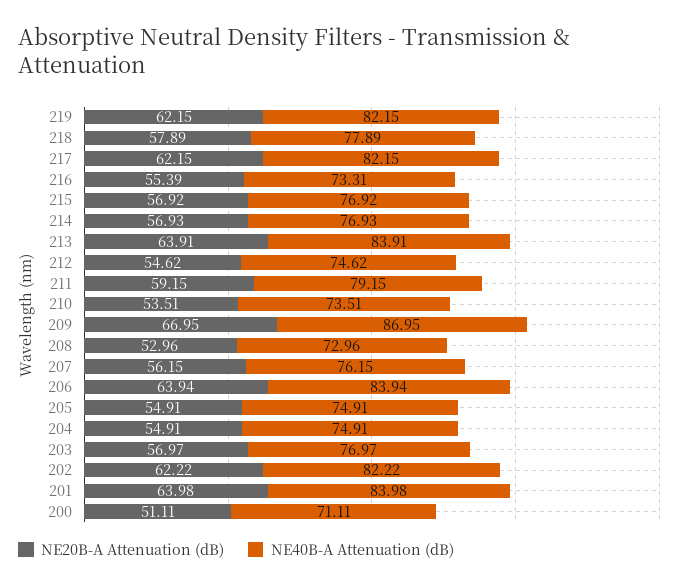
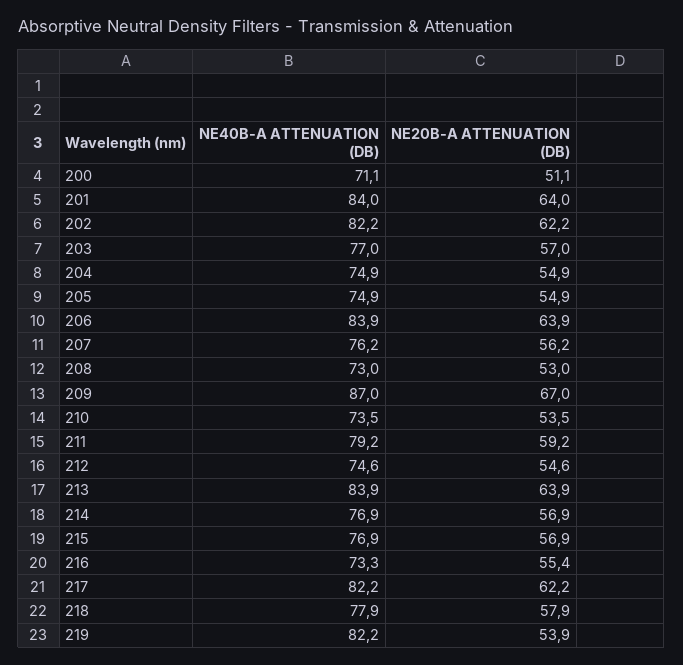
NE20B-A Attenuation (dB), 219: 62.15 -> 53.9

